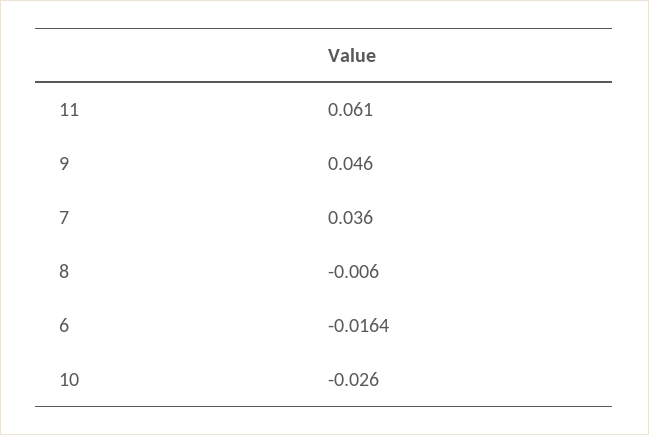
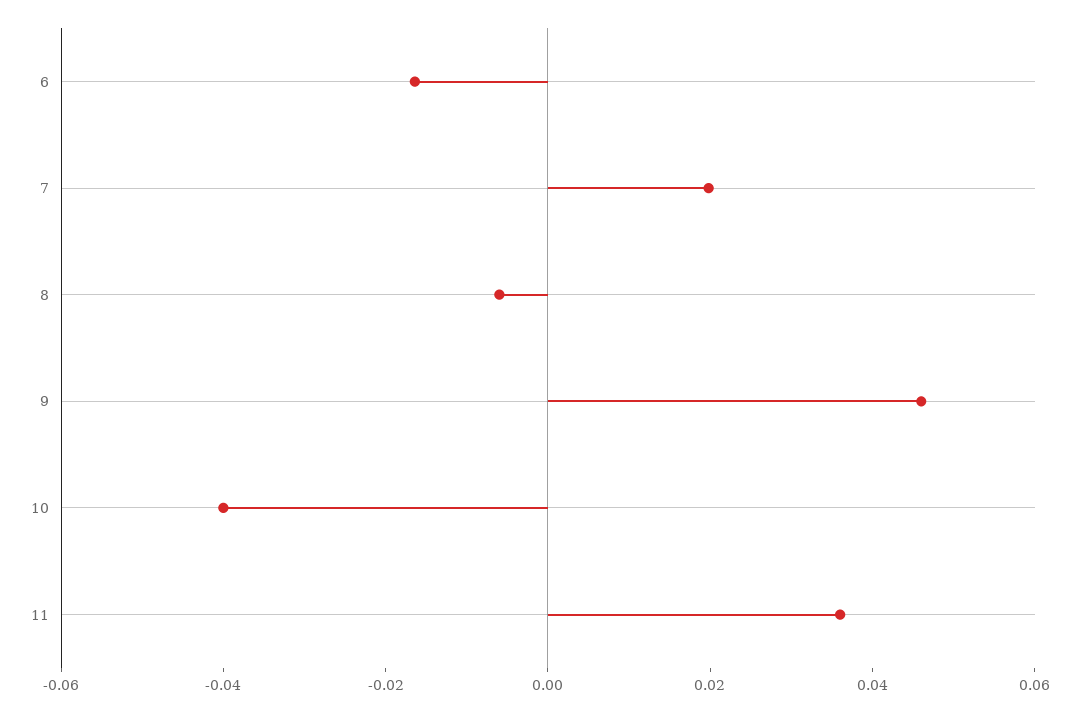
11: 0.061 -> 0.035
7: 0.036 -> 0.02
10: -0.026 -> -0.04

